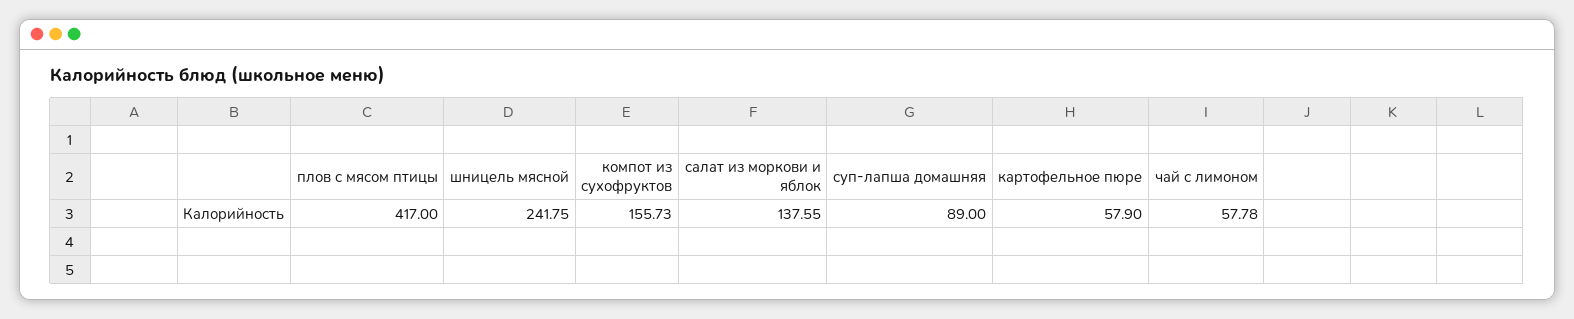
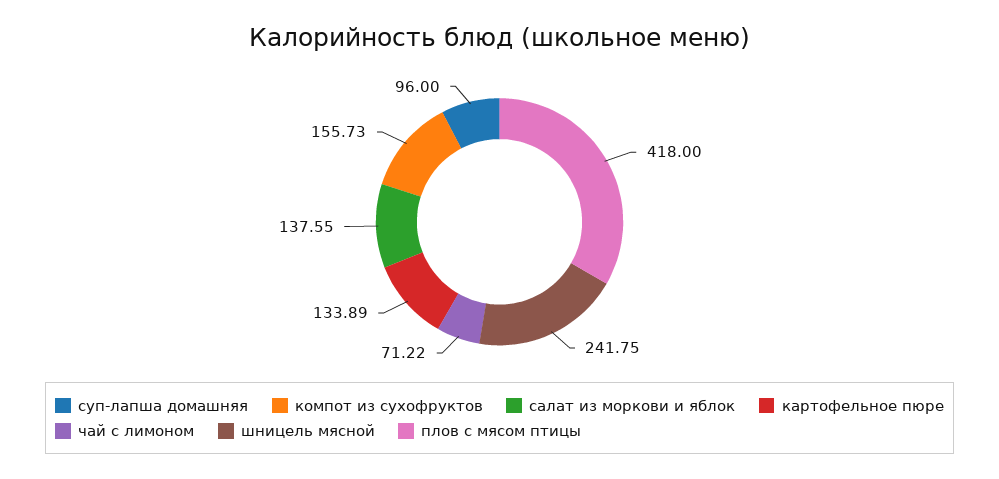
плов с мясом птицы: 417 -> 418
суп-лапша домашняя: 89 -> 96
картофельное пюре: 57.9 -> 133.89
чай с лимоном: 57.78 -> 71.22

